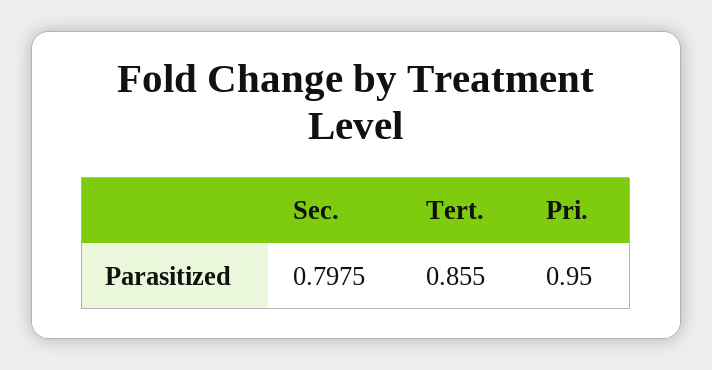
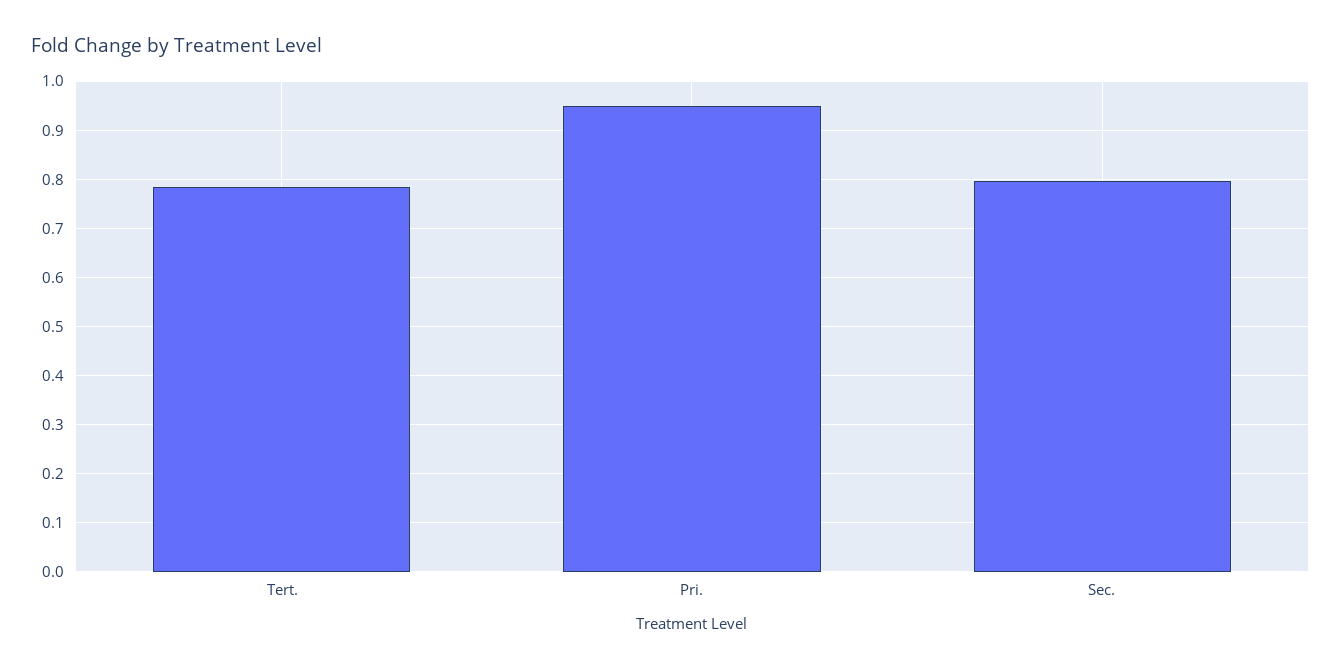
Tert.: 0.855 -> 0.78

